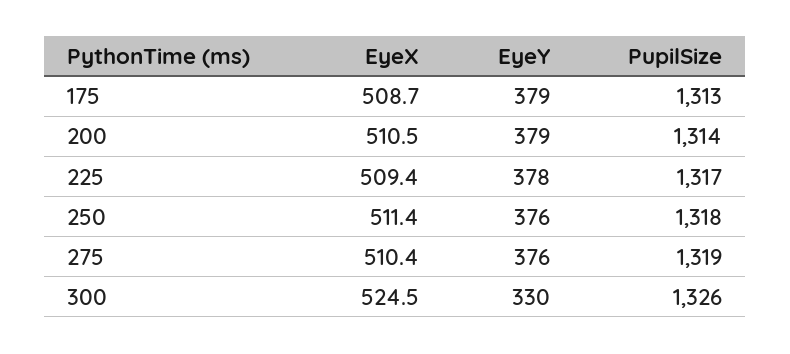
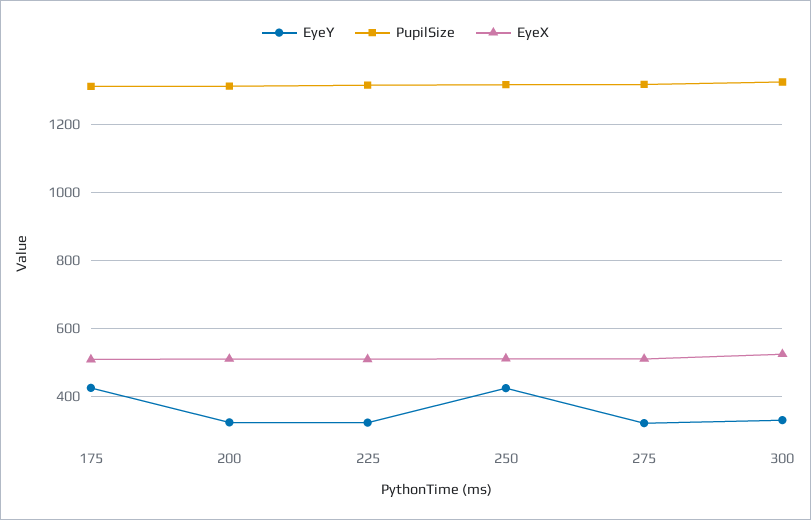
EyeY, 175: 379 -> 420
EyeY, 200: 379 -> 320
EyeY, 225: 378 -> 320
EyeY, 250: 376 -> 420
EyeY, 275: 376 -> 320

